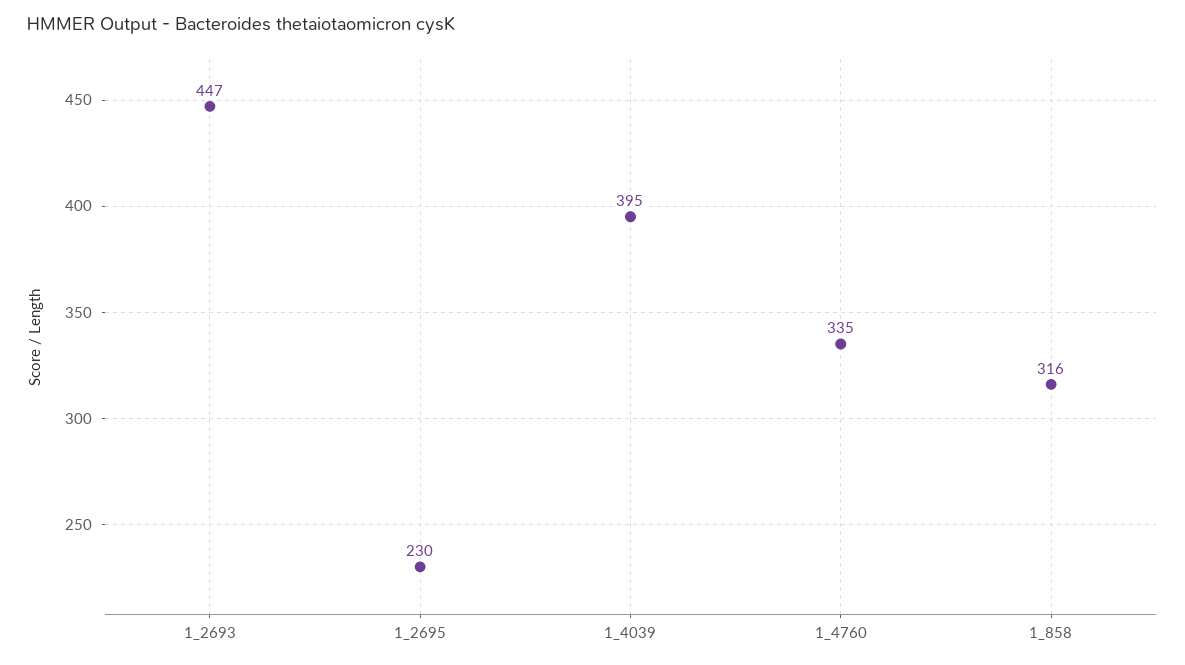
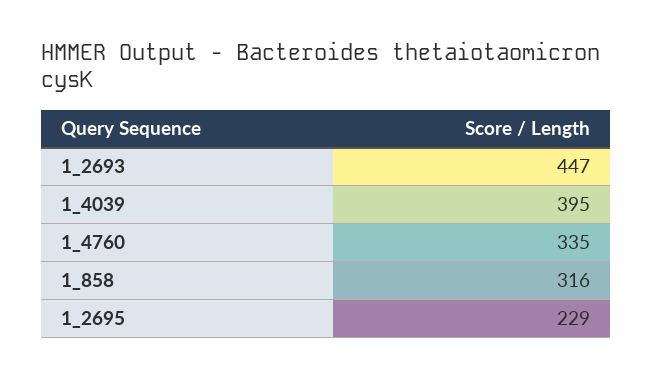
1_2695: 230 -> 229

